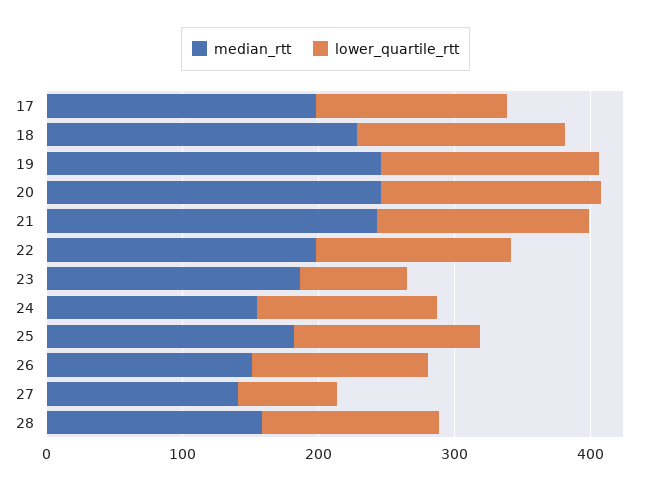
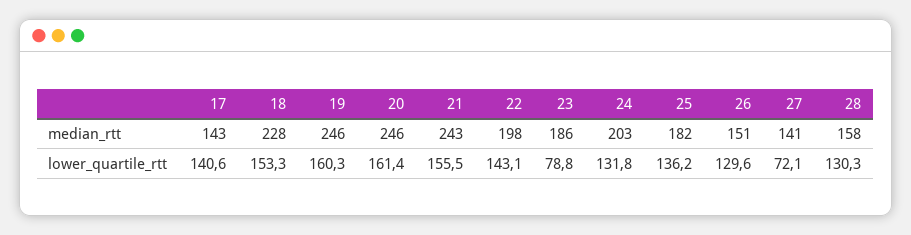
median_rtt, 17: 200 -> 143
median_rtt, 24: 160 -> 203

